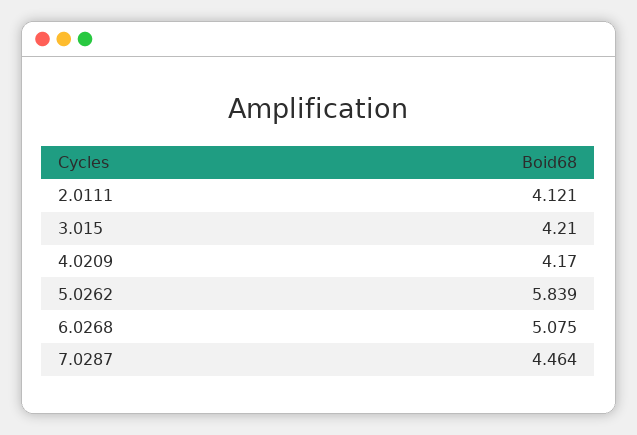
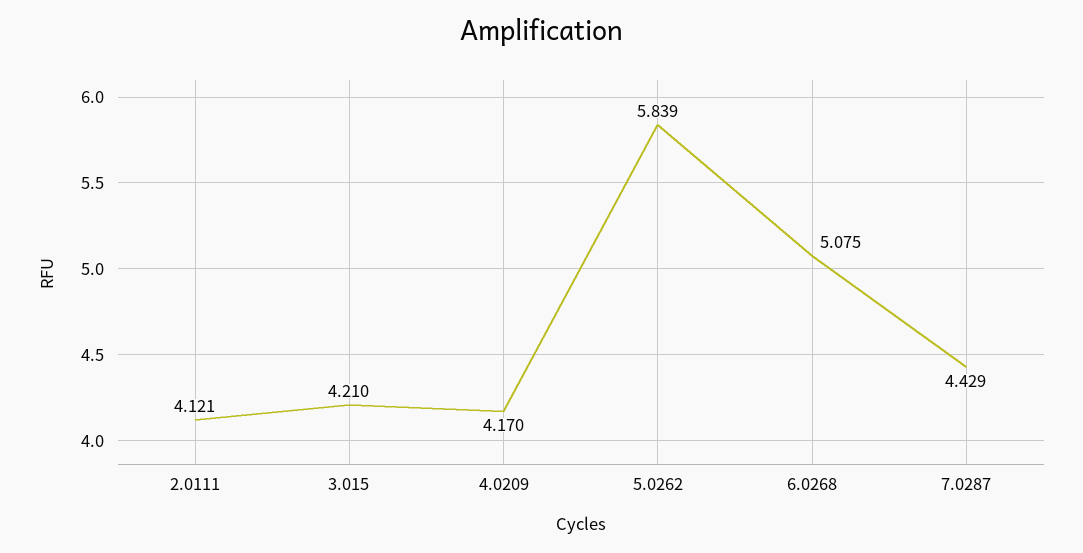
7.0287: 4.464 -> 4.429

